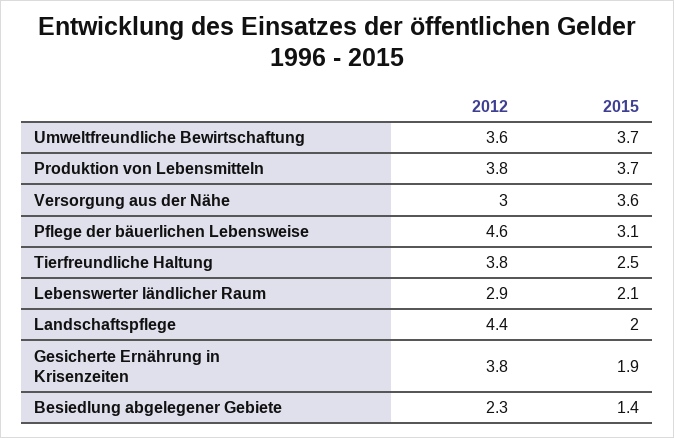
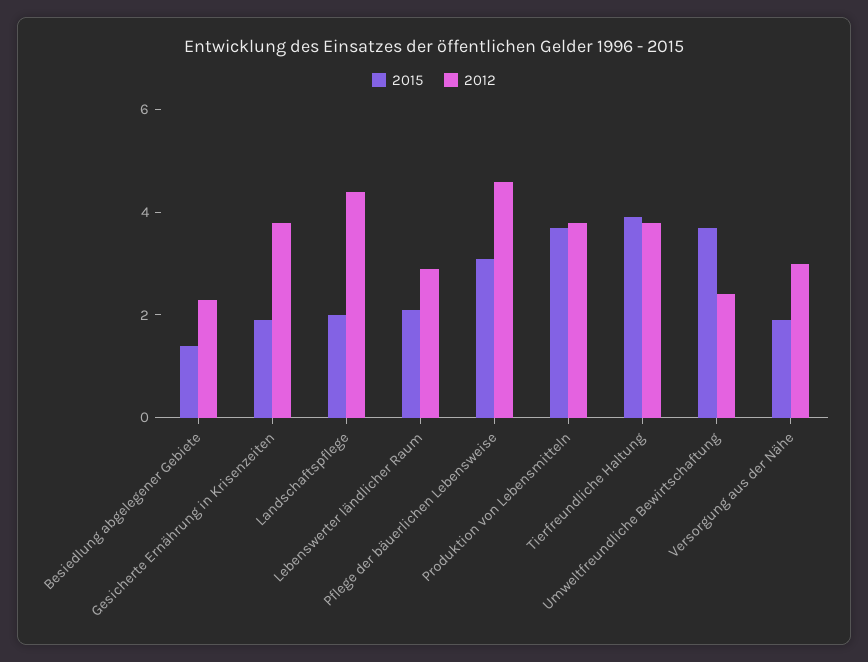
2012, Umweltfreundliche Bewirtschaftung: 3.6 -> 2.5
2015, Versorgung aus der Nähe: 3.6 -> 2
2015, Tierfreundliche Haltung: 2.5 -> 4

